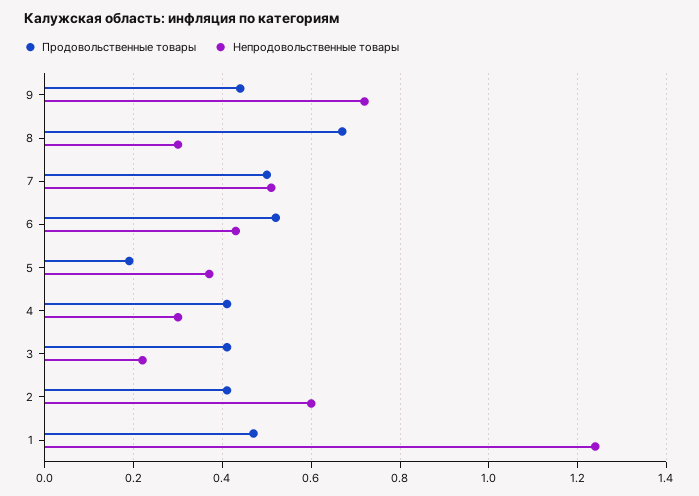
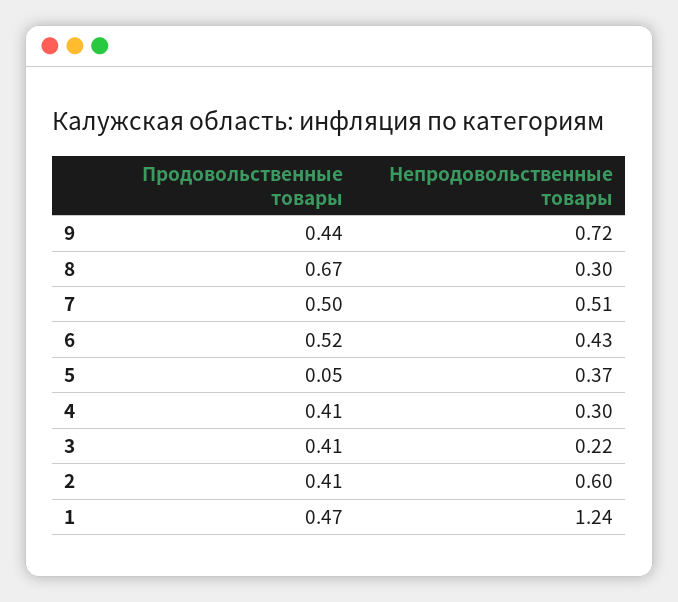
Продовольственные товары, 5: 0.2 -> 0.05

